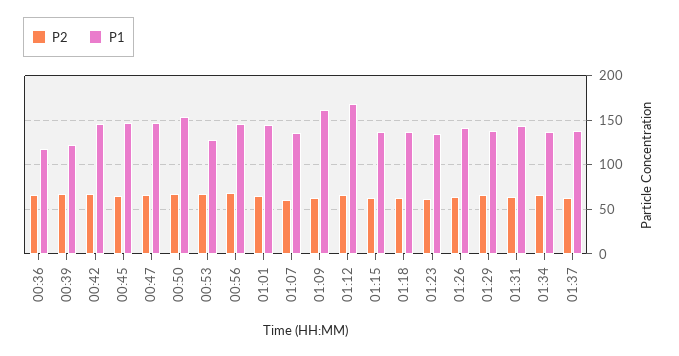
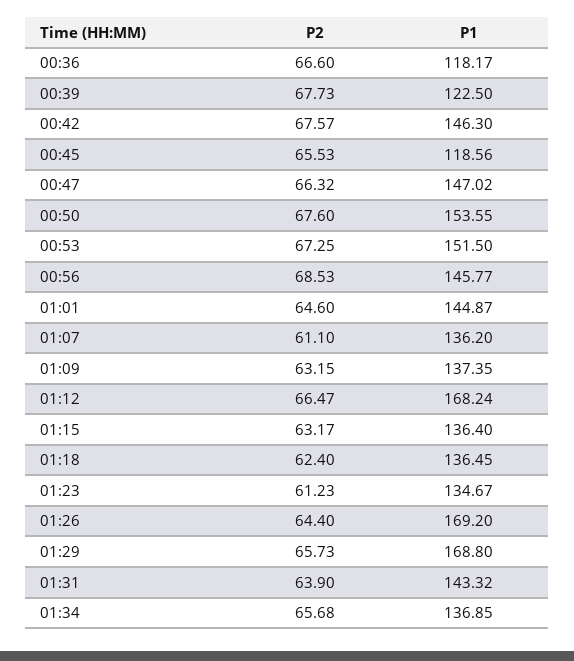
P1, 00:45: 150 -> 118.56
P1, 00:53: 130 -> 151.5
P1, 01:09: 160 -> 137.35
P1, 01:26: 140 -> 169.2
P1, 01:29: 140 -> 168.8
P2, 01:37: 60 -> none
P1, 01:37: 140 -> none

